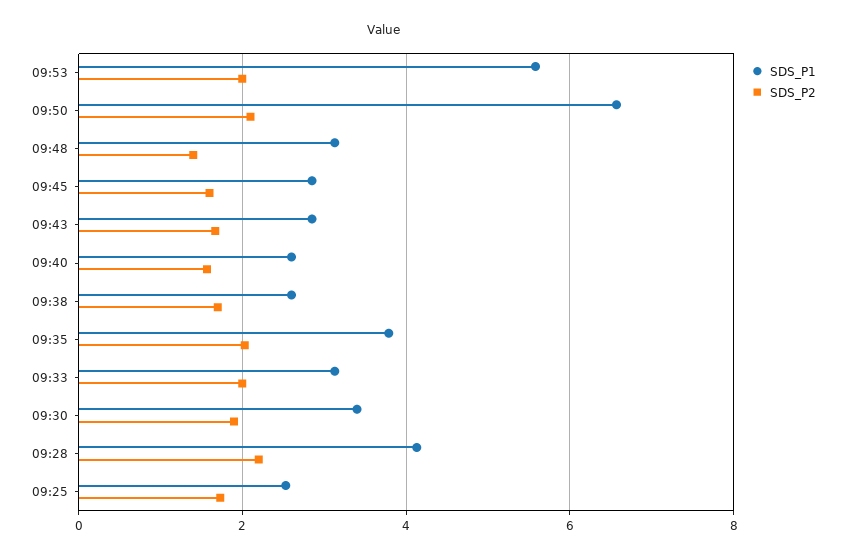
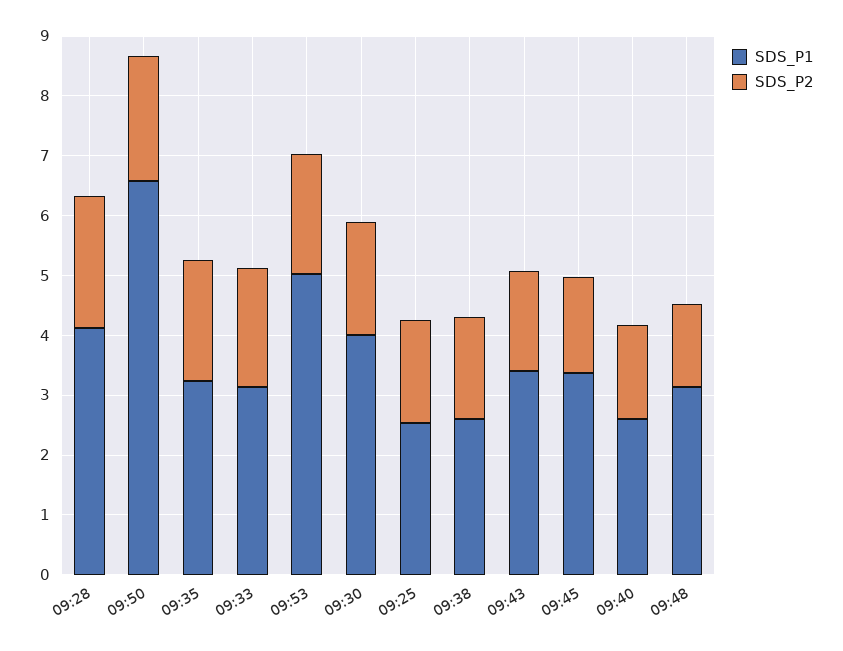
SDS_P1, 09:53: 5.6 -> 5
SDS_P1, 09:45: 2.8 -> 3.4
SDS_P1, 09:43: 2.8 -> 3.4
SDS_P1, 09:35: 3.8 -> 3.2
SDS_P1, 09:30: 3.4 -> 4

